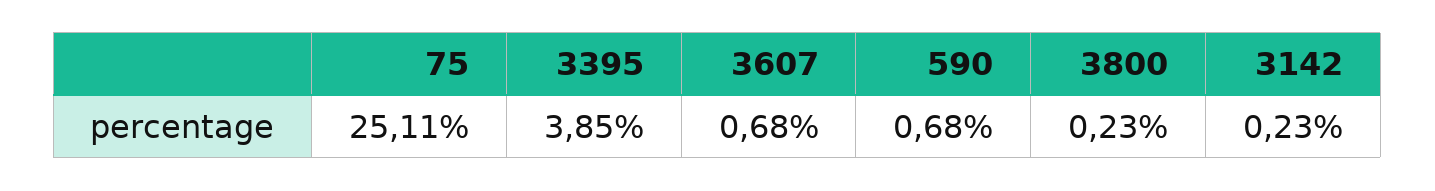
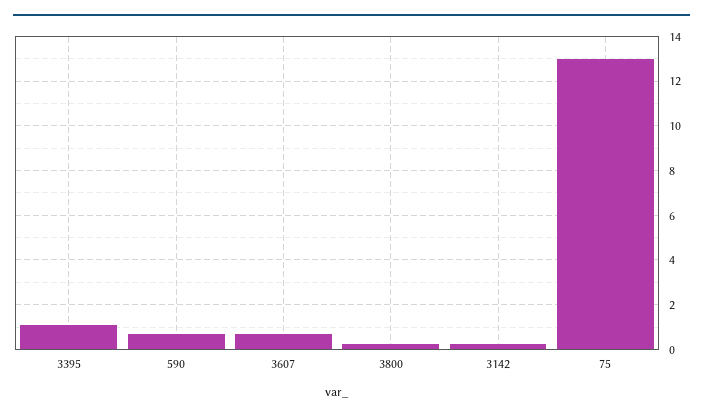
75: 25.11 -> 13
3395: 3.85 -> 1

